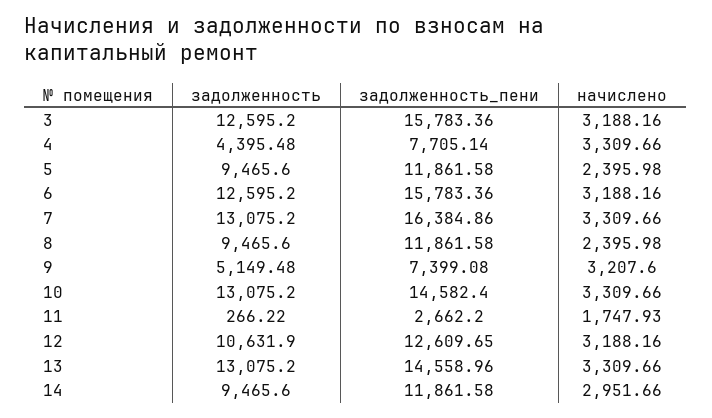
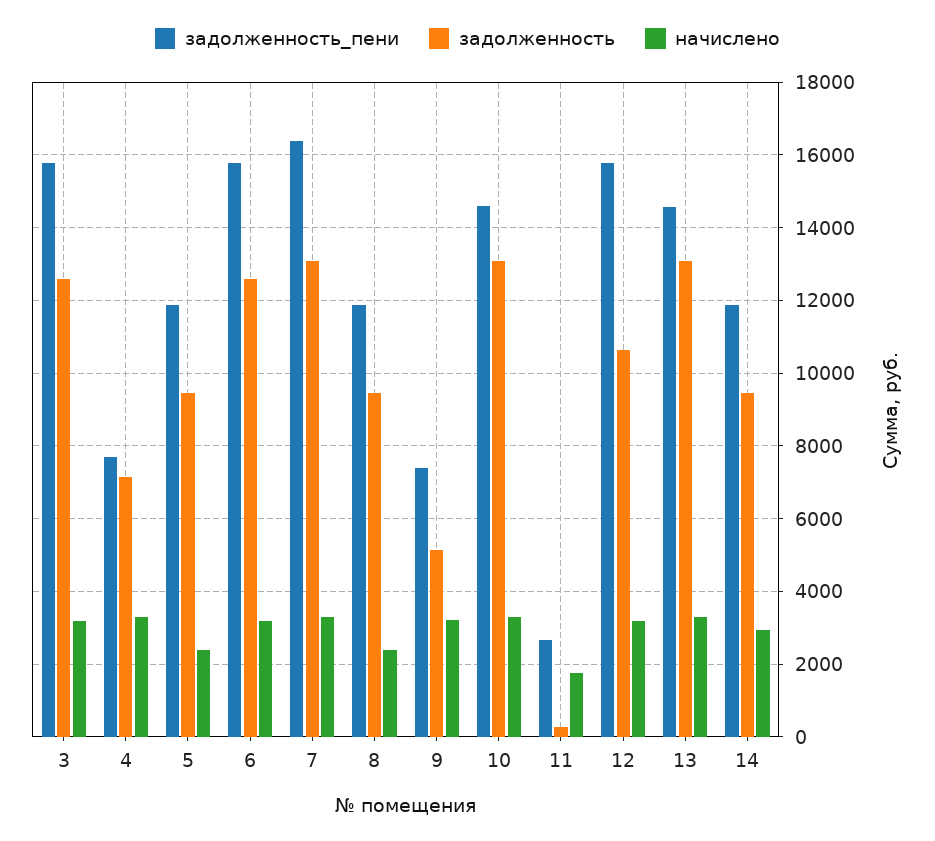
задолженность, 4: 4395.48 -> 7200
задолженность_пени, 12: 12609.65 -> 15800

